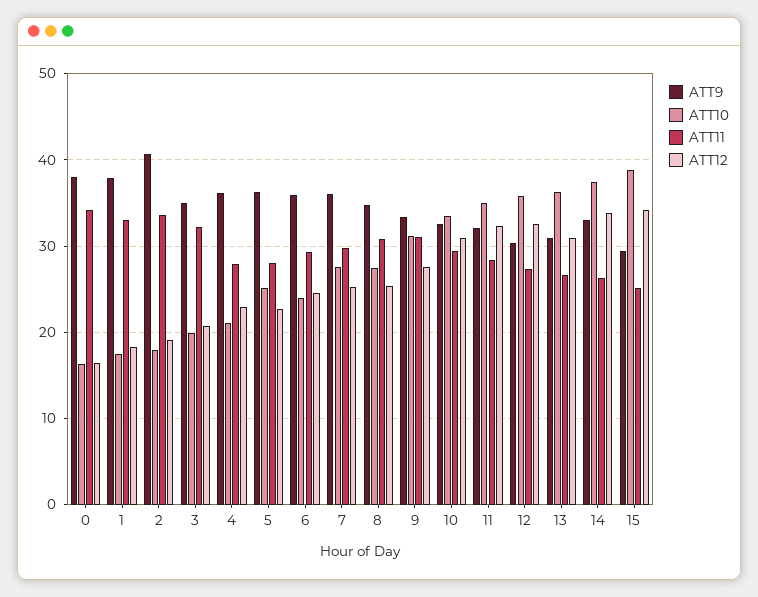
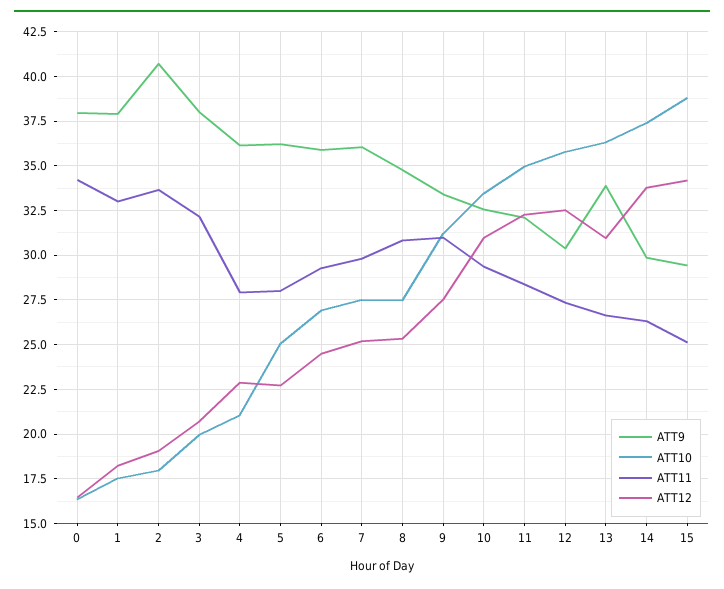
ATT9, 3: 35 -> 38
ATT10, 6: 24 -> 27
ATT9, 13: 31 -> 34
ATT9, 14: 33 -> 30

